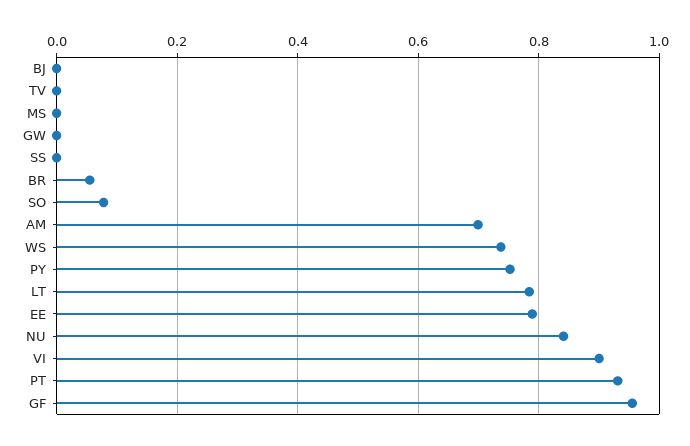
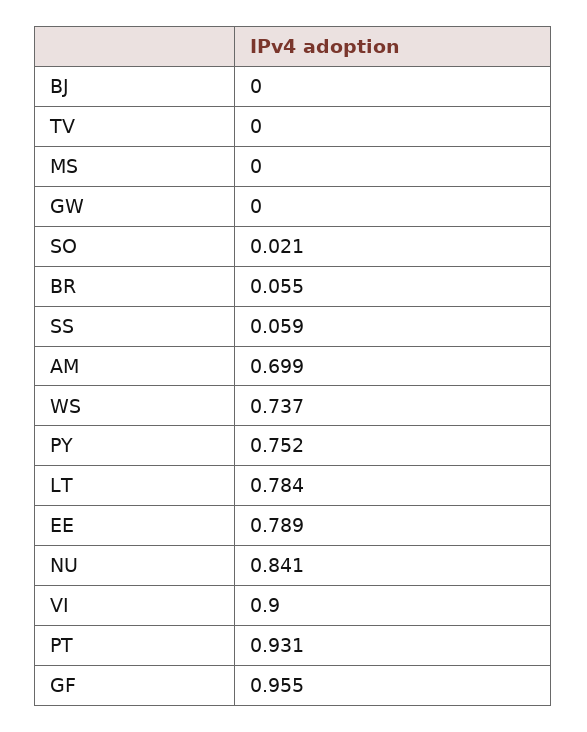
SS: 0 -> 0.059
SO: 0.08 -> 0.021

